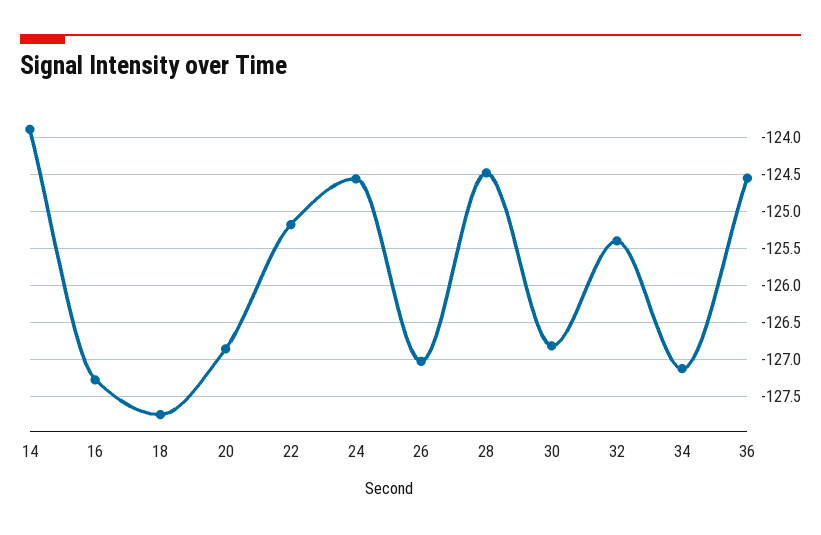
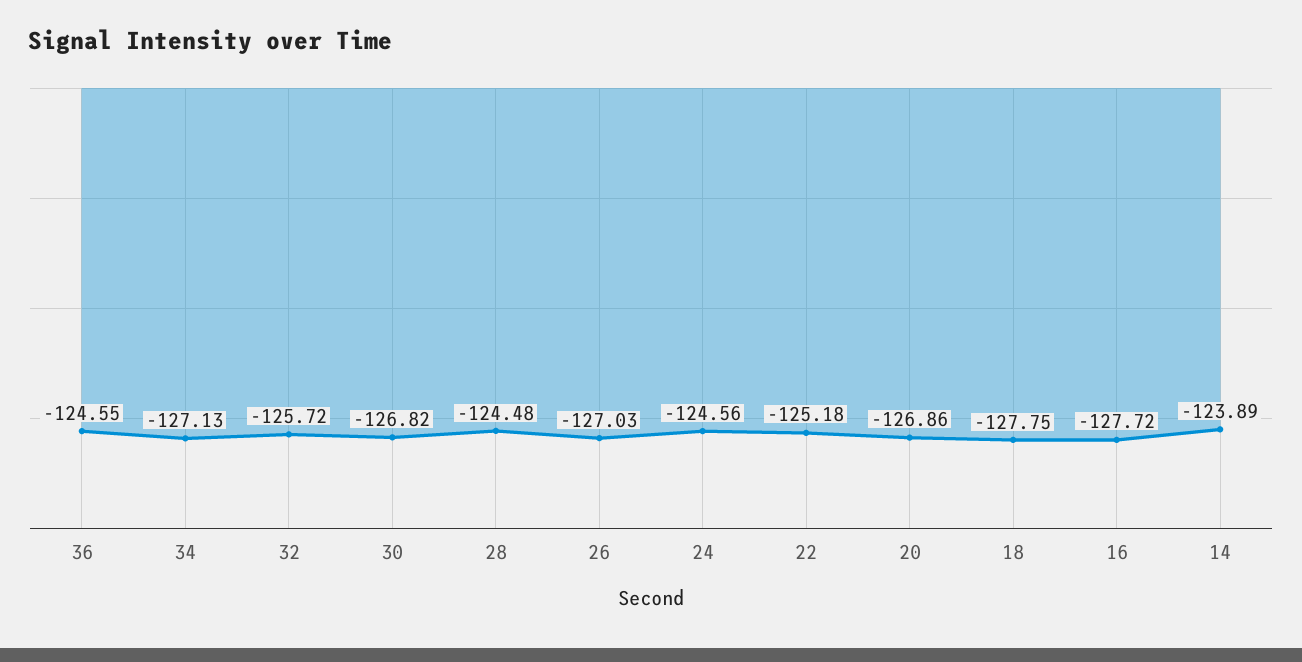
16: -127.3 -> -127.72
32: -125.4 -> -125.72

